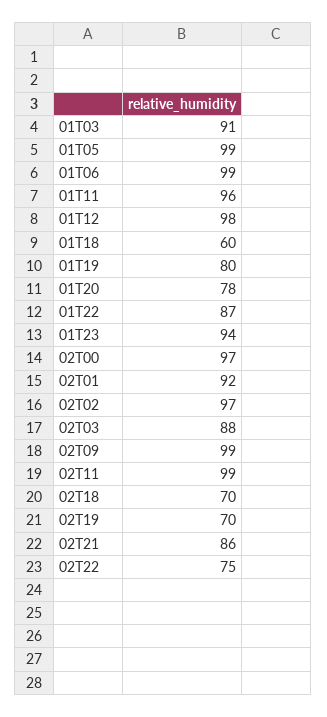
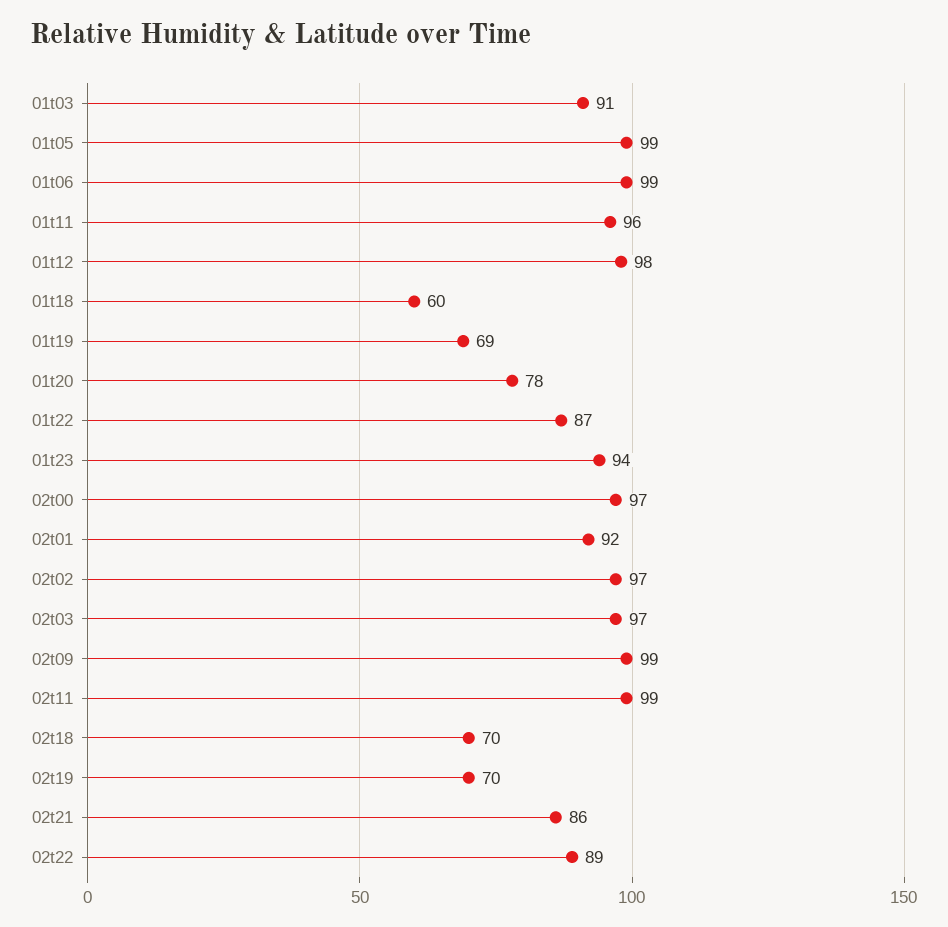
01T19: 80 -> 69
02T03: 88 -> 97
02T22: 75 -> 89

